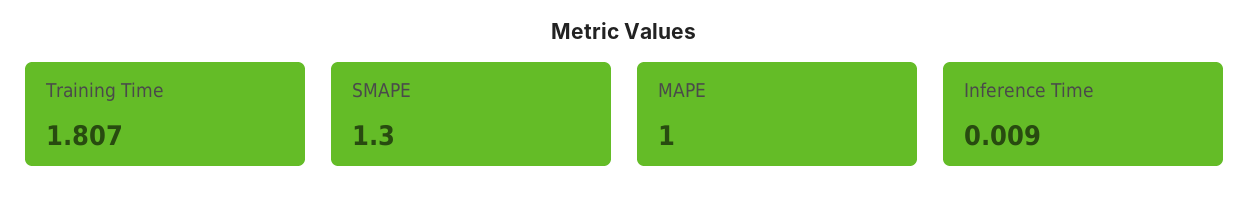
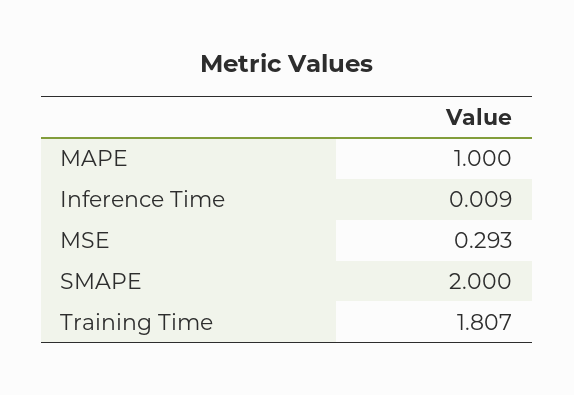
SMAPE: 1.3 -> 2
MSE: none -> 0.293

